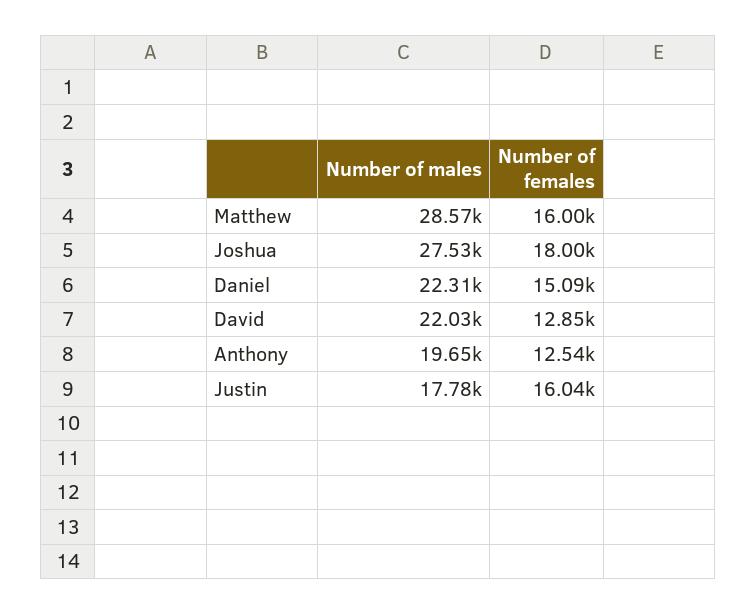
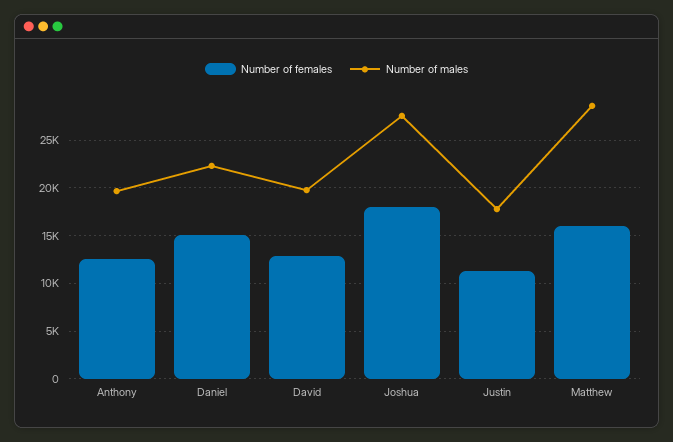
Number of males, David: 22030 -> 20000
Number of females, Justin: 16040 -> 11000

